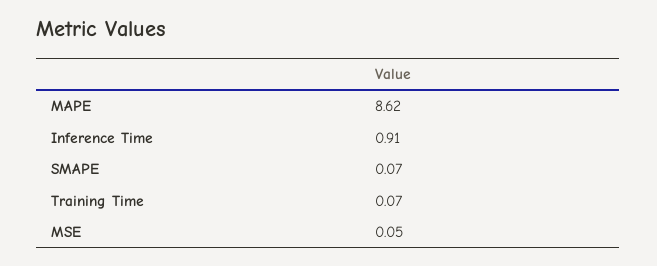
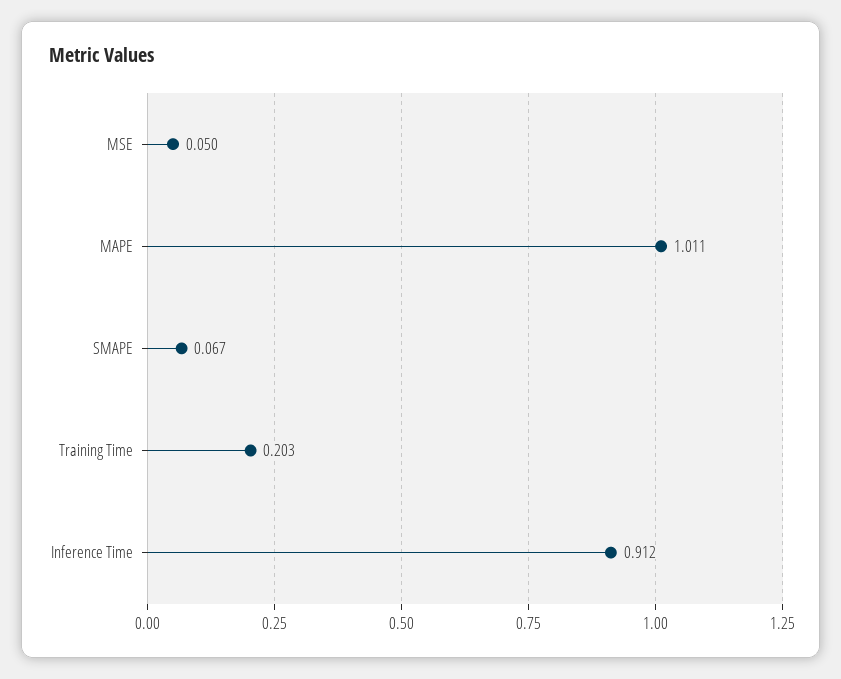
MAPE: 8.62 -> 1.011
Training Time: 0.07 -> 0.203

